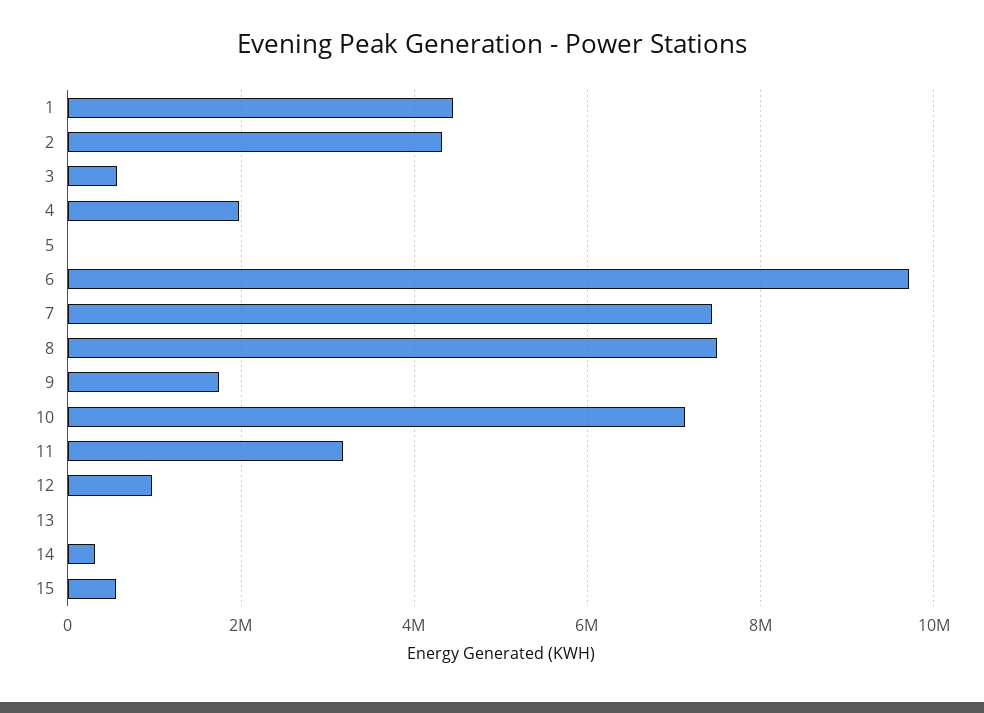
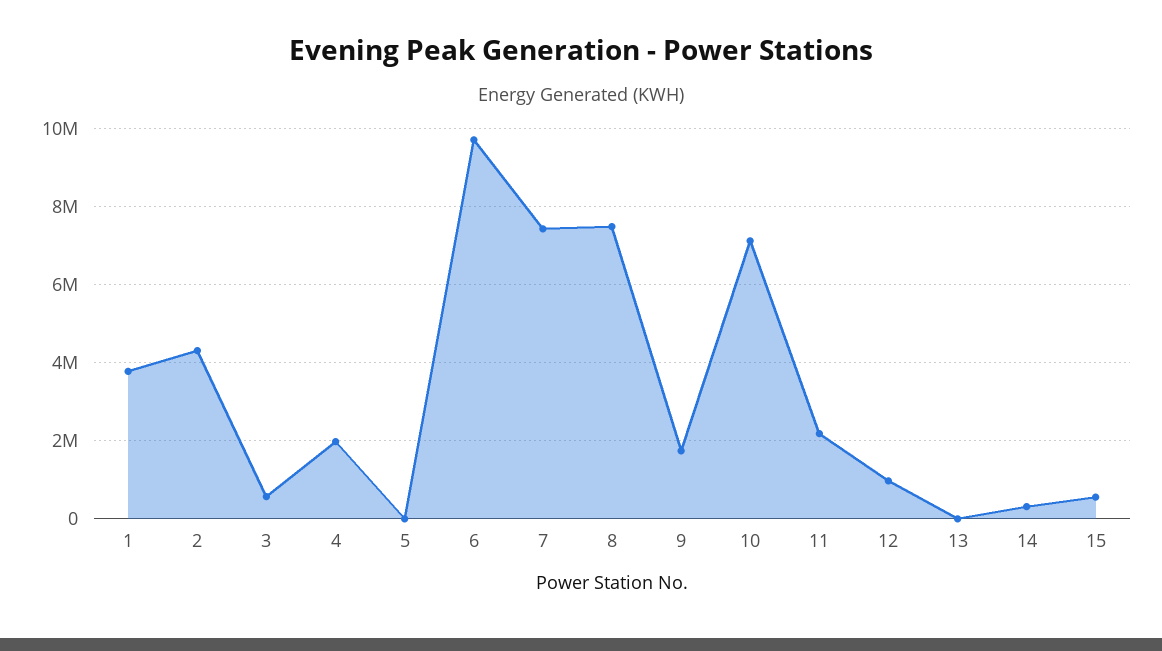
1: 4400000 -> 3800000
11: 3200000 -> 2200000

